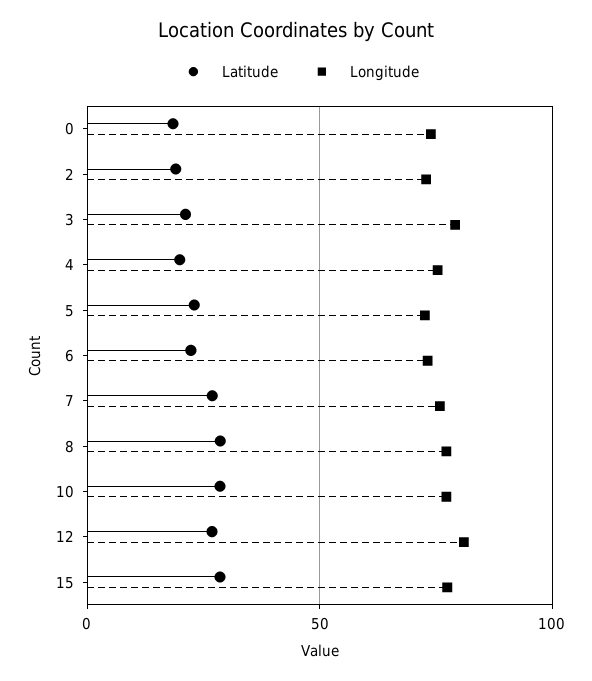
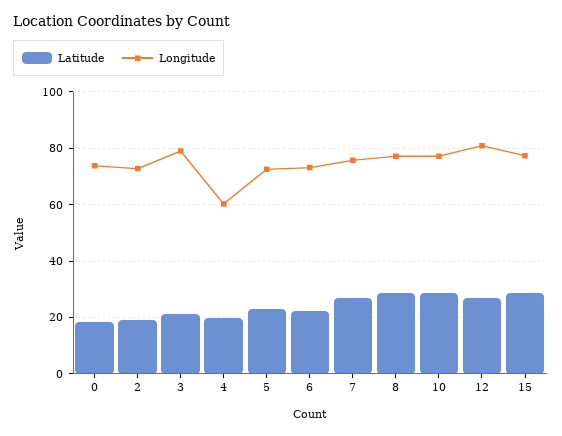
Longitude, 4: 75 -> 60

